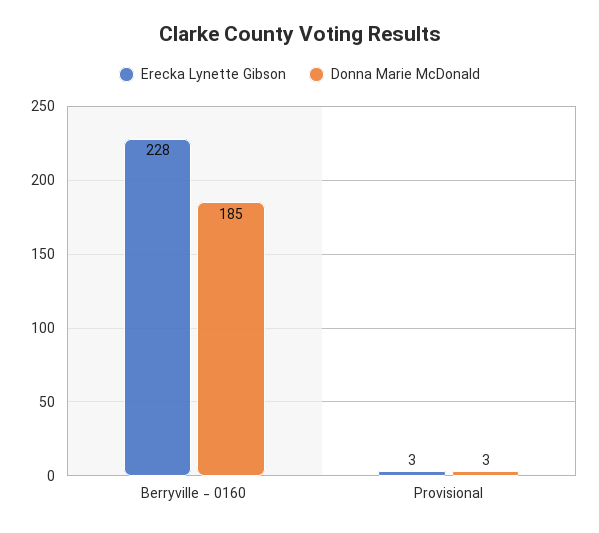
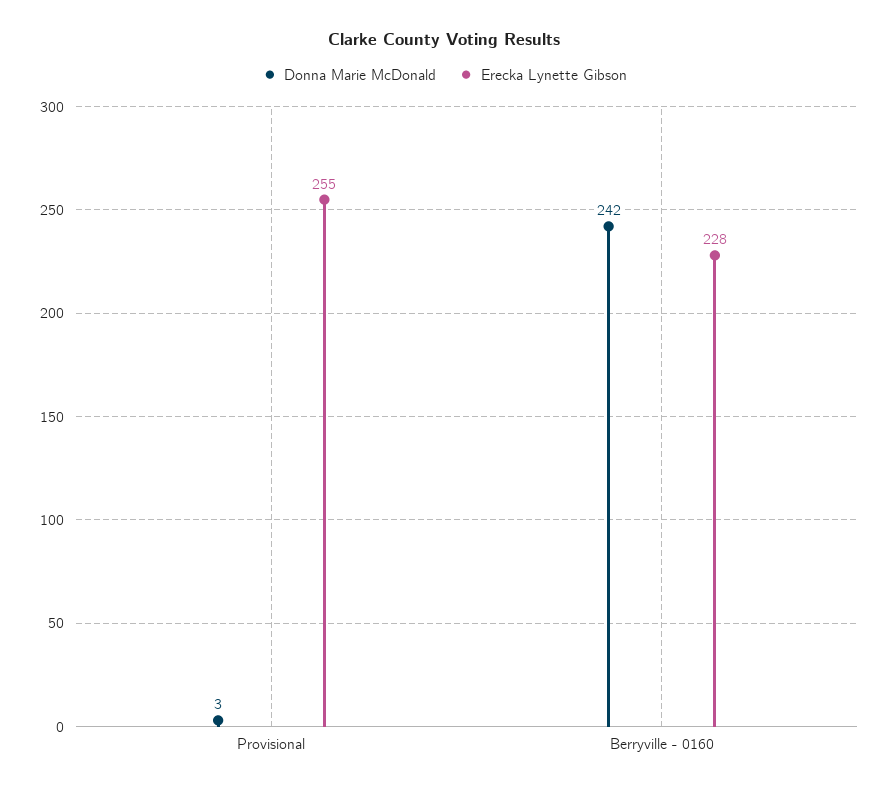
Donna Marie McDonald, Berryville - 0160: 185 -> 242
Erecka Lynette Gibson, Provisional: 3 -> 255

